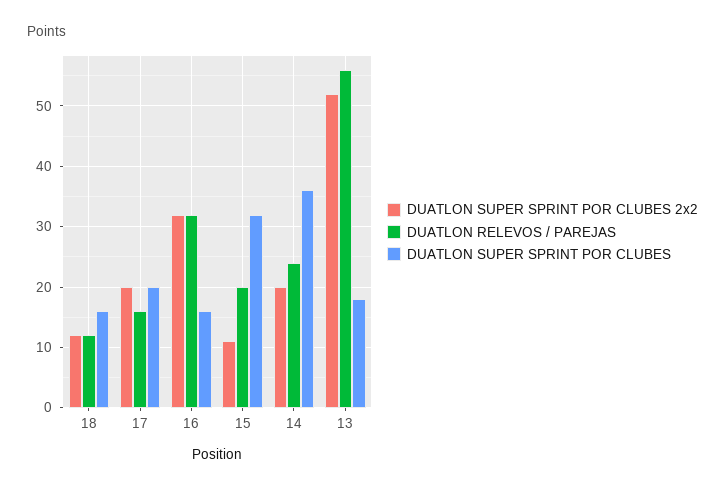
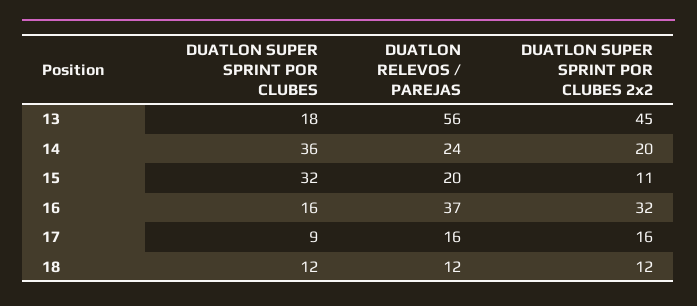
DUATLON SUPER SPRINT POR CLUBES, 18: 16 -> 12
DUATLON SUPER SPRINT POR CLUBES 2x2, 17: 20 -> 16
DUATLON SUPER SPRINT POR CLUBES, 17: 20 -> 9
DUATLON RELEVOS / PAREJAS, 16: 32 -> 37
DUATLON SUPER SPRINT POR CLUBES 2x2, 13: 52 -> 45

